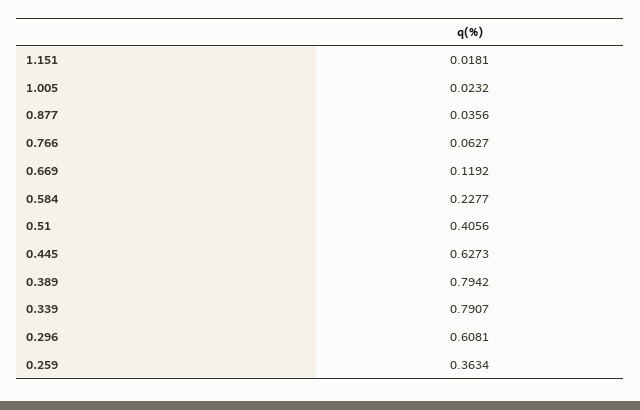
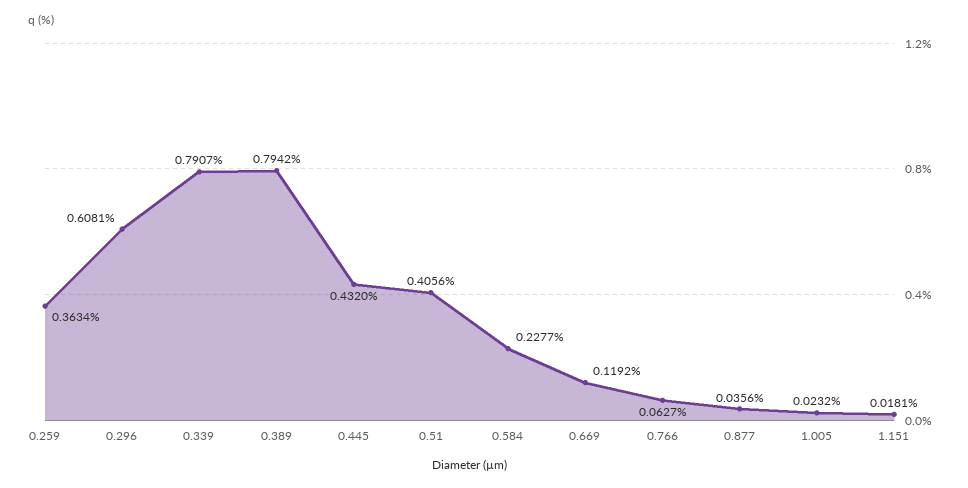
0.445: 0.6273 -> 0.432

